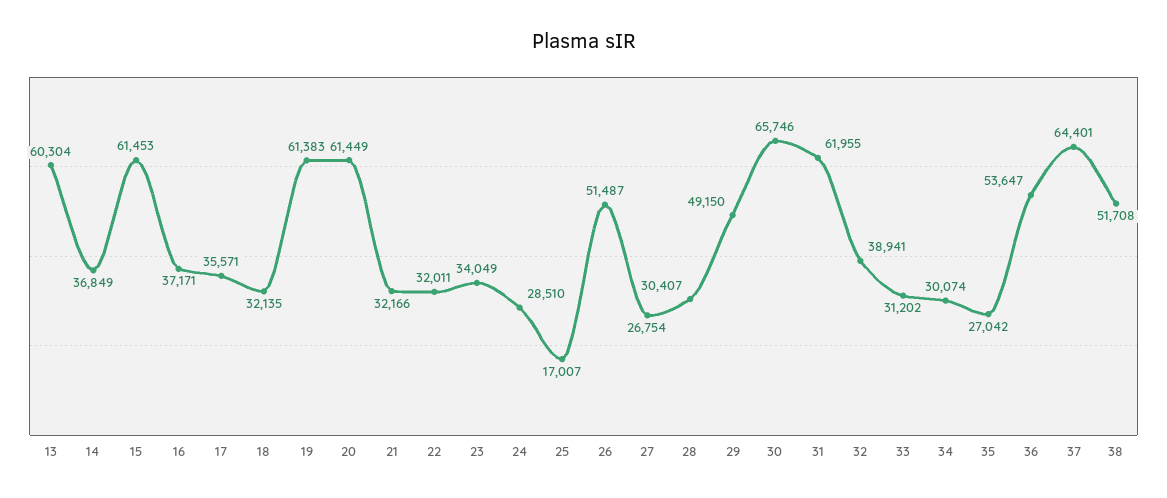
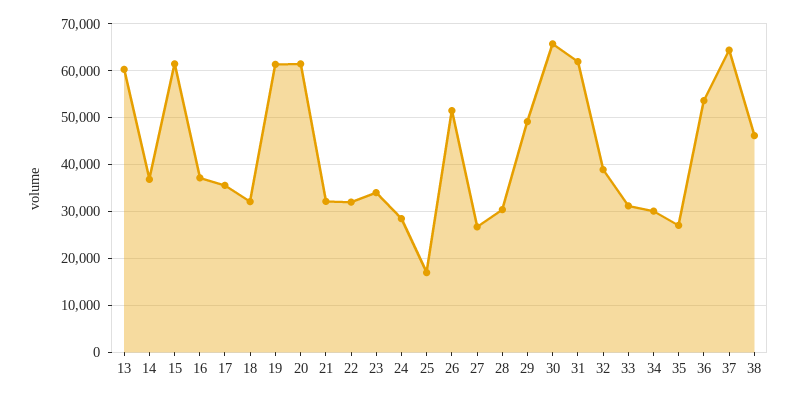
38: 51708 -> 46000

